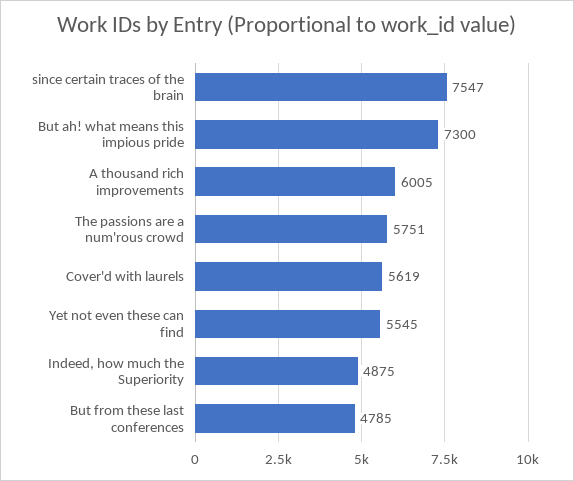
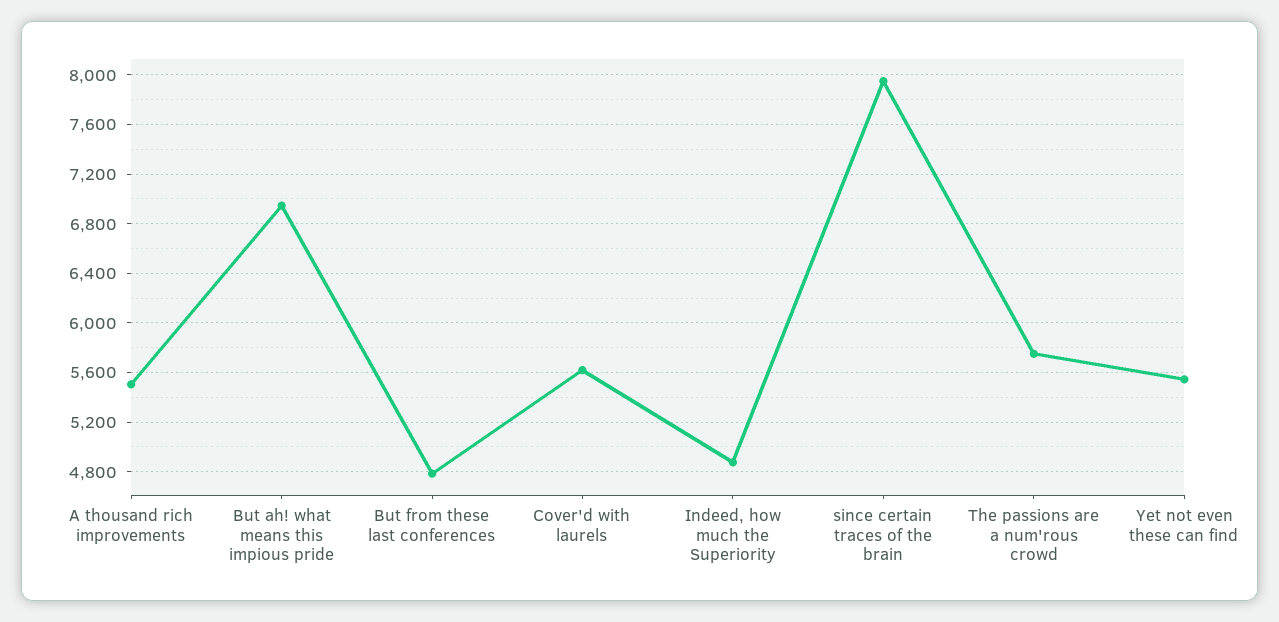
since certain traces of the brain: 7547 -> 7950
But ah! what means this impious pride: 7300 -> 6950
A thousand rich improvements: 6005 -> 5500

